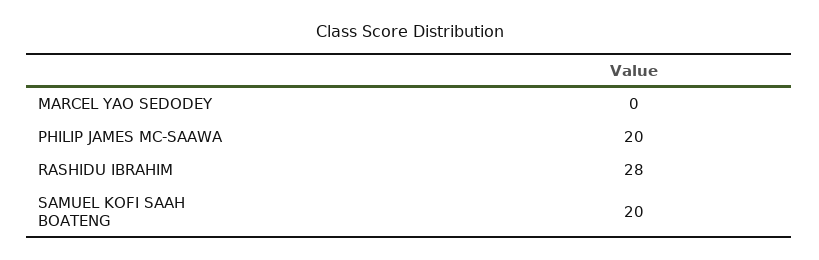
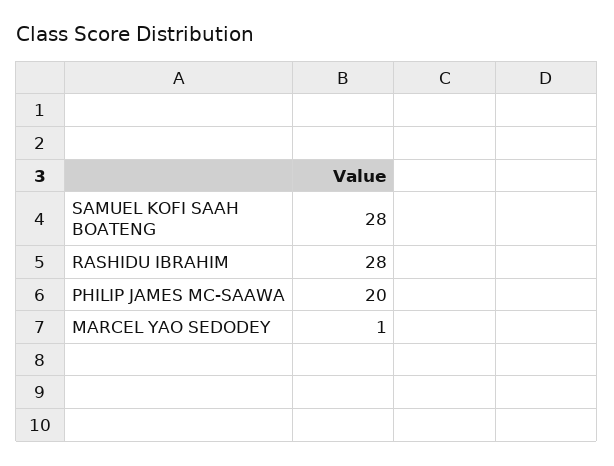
MARCEL YAO SEDODEY: 0 -> 1
SAMUEL KOFI SAAH BOATENG: 20 -> 28

